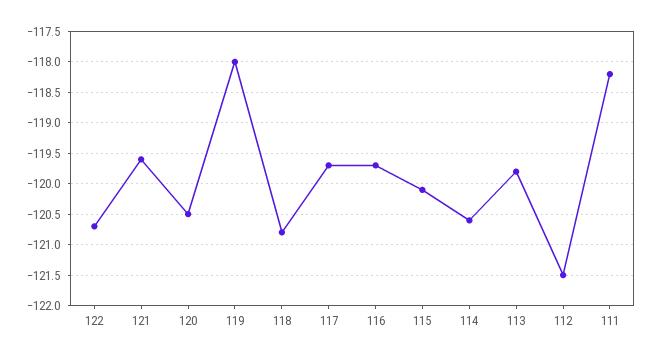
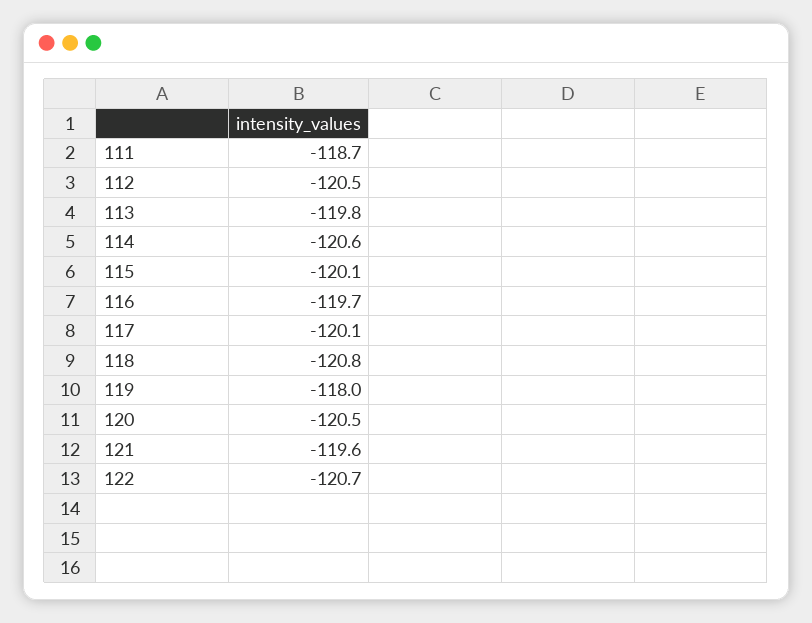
117: -119.7 -> -120.1
112: -121.5 -> -120.5
111: -118.2 -> -118.7

